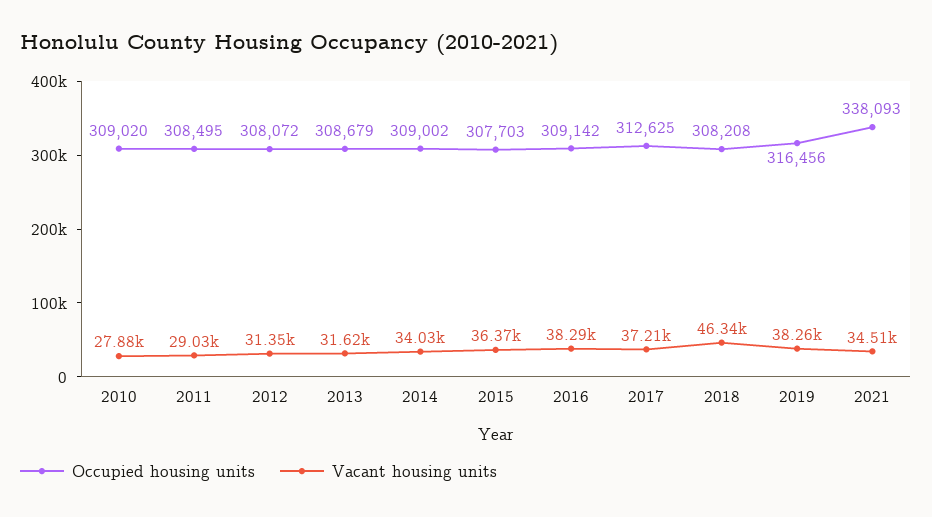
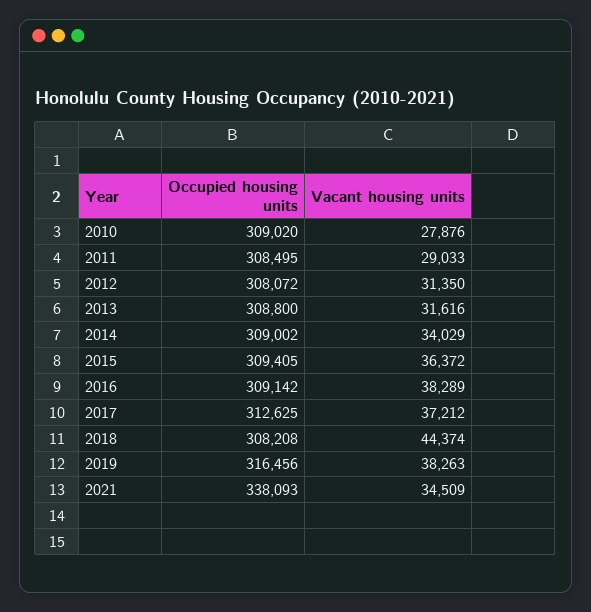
Occupied housing units, 2013: 308679 -> 308800
Occupied housing units, 2015: 307703 -> 309405
Vacant housing units, 2018: 46340 -> 44374

